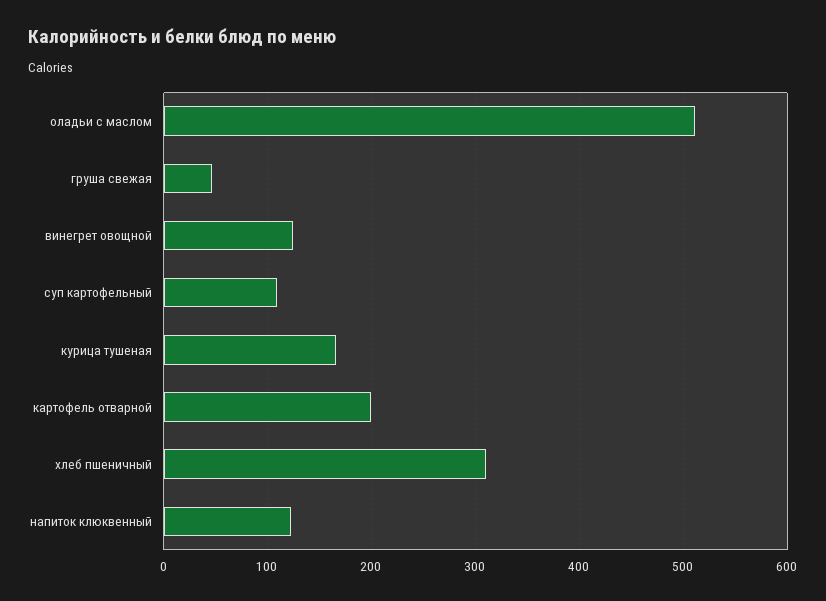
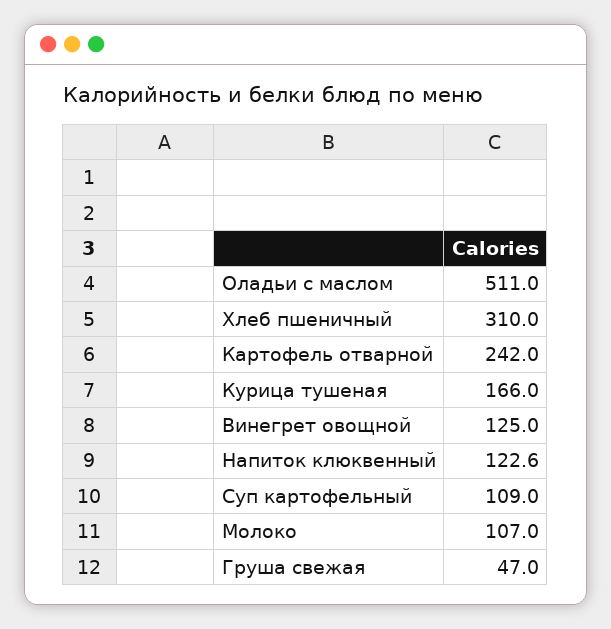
картофель отварной: 200 -> 242
Молоко: none -> 107

